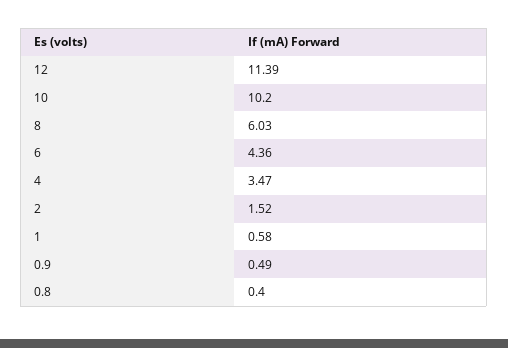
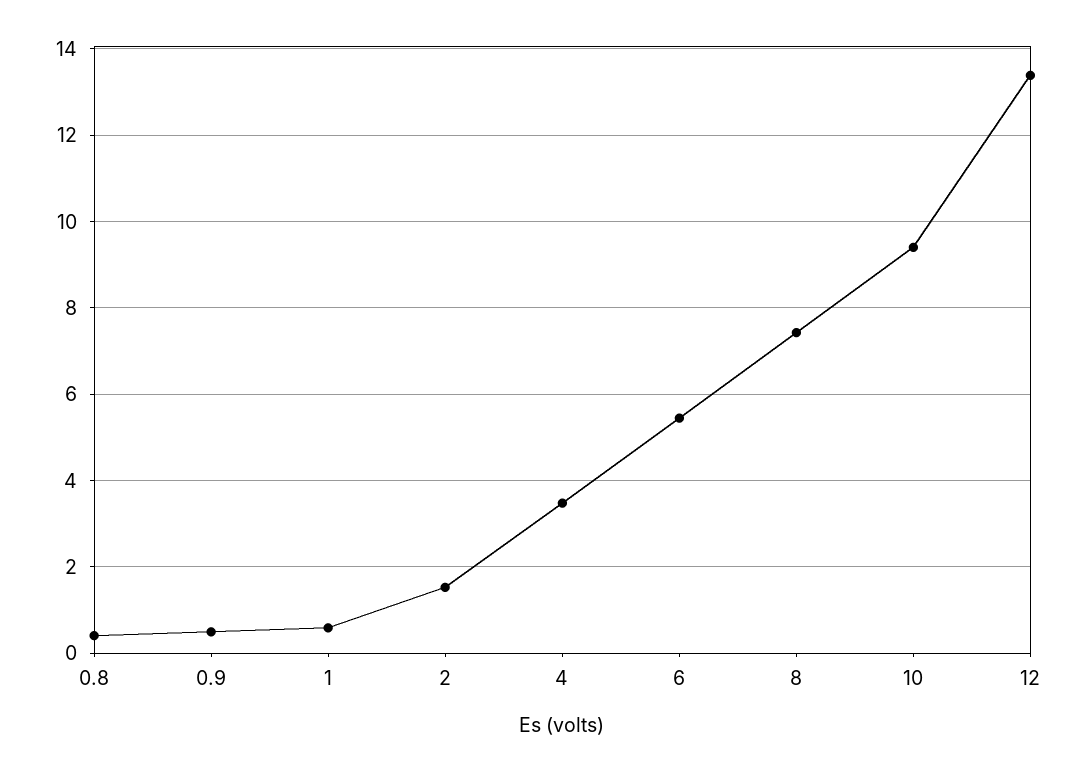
12: 11.39 -> 13.4
10: 10.2 -> 9.4
8: 6.03 -> 7.4
6: 4.36 -> 5.4

